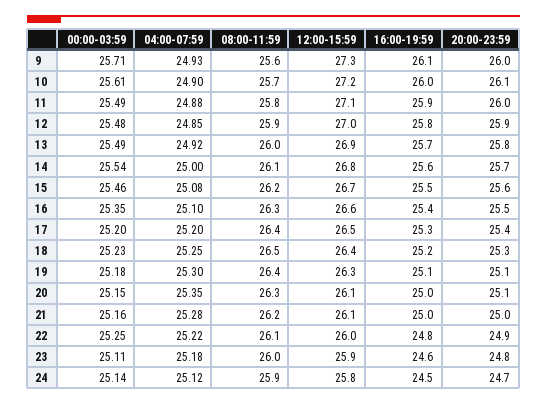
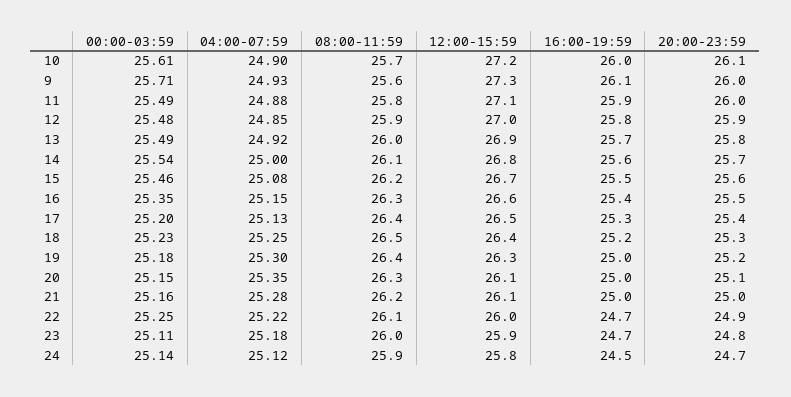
04:00-07:59, 16: 25.1 -> 25.15
04:00-07:59, 17: 25.2 -> 25.13
16:00-19:59, 19: 25.1 -> 25
20:00-23:59, 19: 25.1 -> 25.2
16:00-19:59, 22: 24.8 -> 24.7
16:00-19:59, 23: 24.6 -> 24.7

